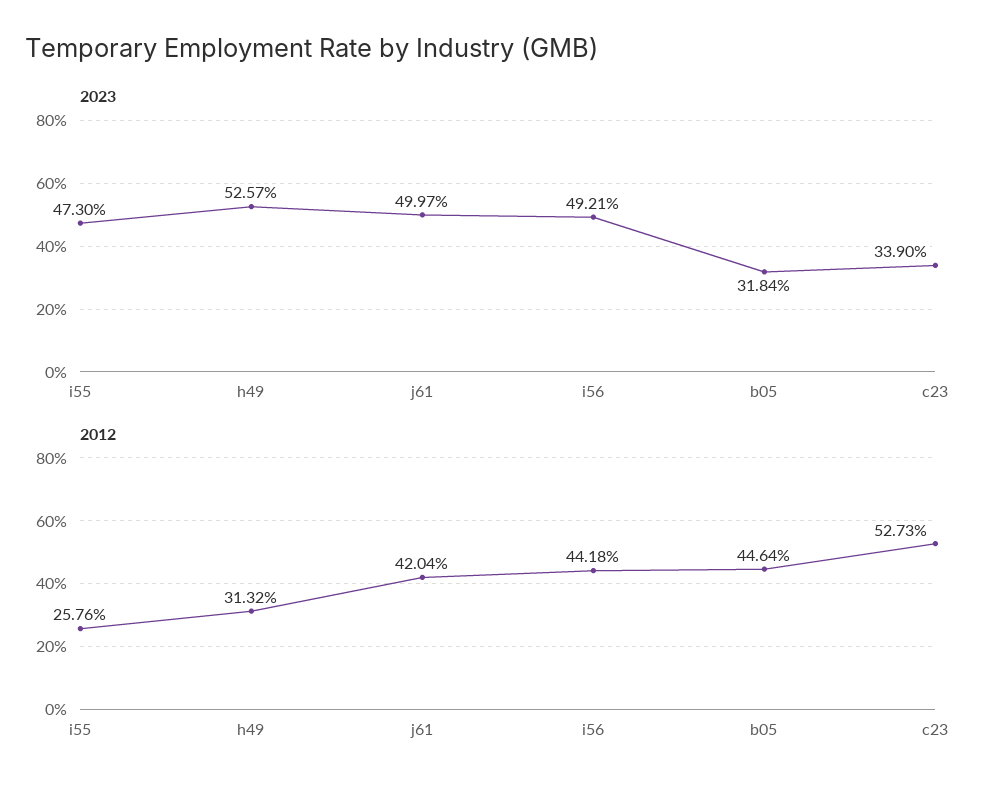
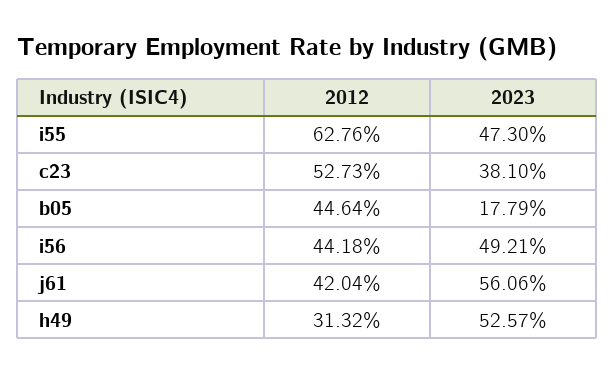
2023, j61: 49.97 -> 56.06
2023, b05: 31.84 -> 17.79
2023, c23: 33.9 -> 38.1
2012, i55: 25.76 -> 62.76

